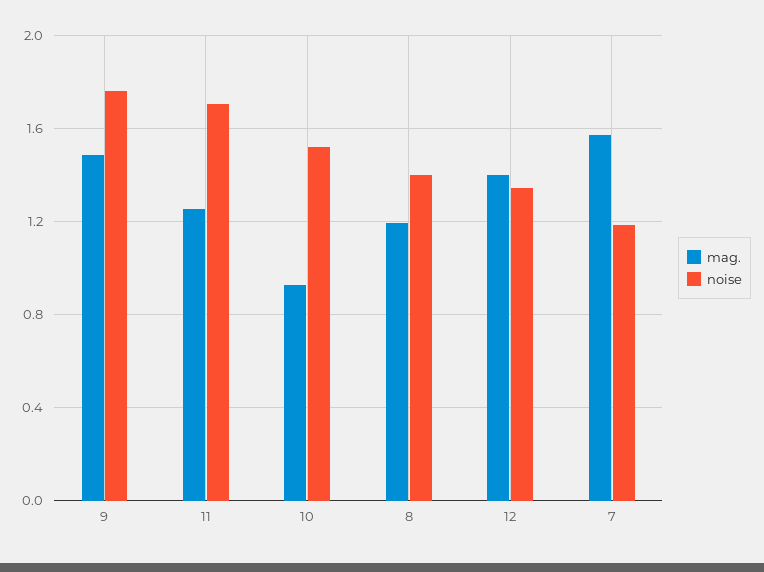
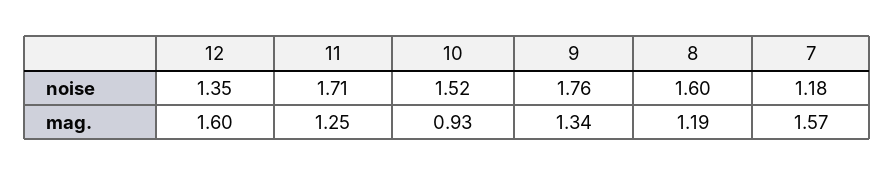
mag., 9: 1.5 -> 1.34
noise, 8: 1.4 -> 1.6
mag., 12: 1.4 -> 1.6

